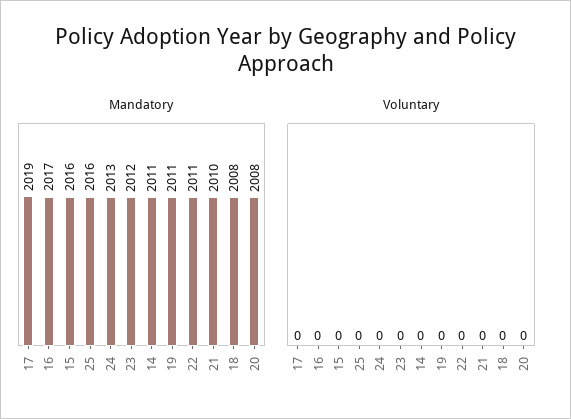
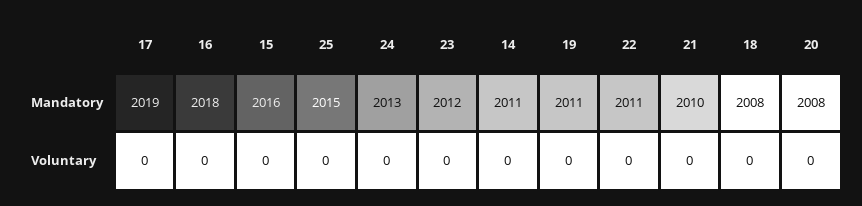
Mandatory, 16: 2017 -> 2018
Mandatory, 25: 2016 -> 2015

